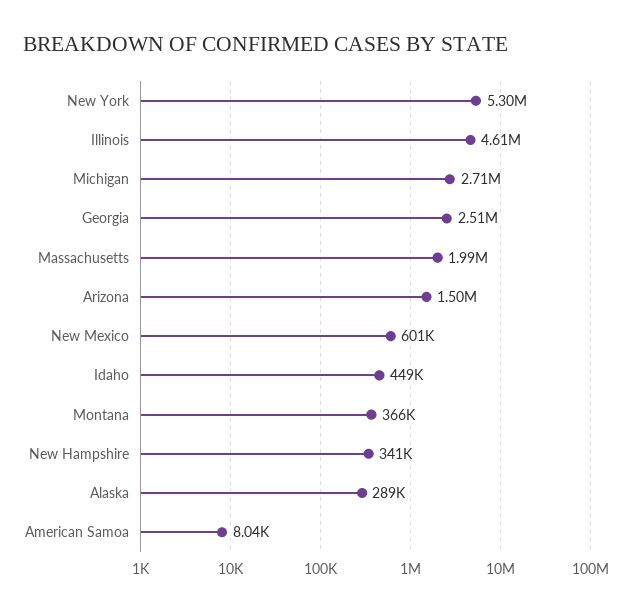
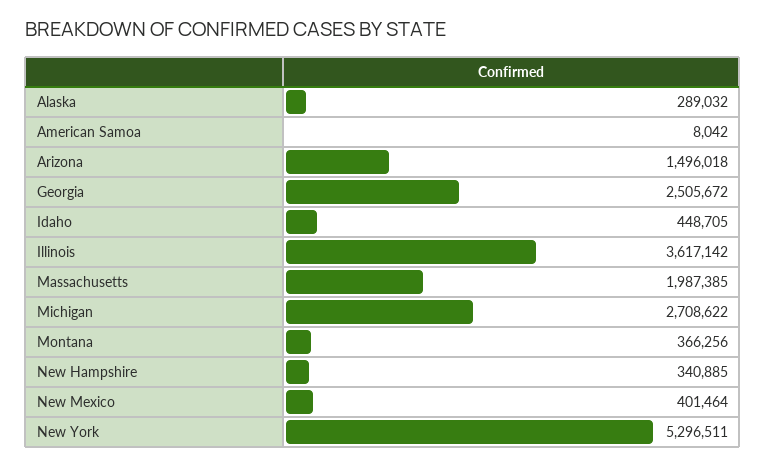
Illinois: 4610000 -> 3617142
New Mexico: 601000 -> 401464

